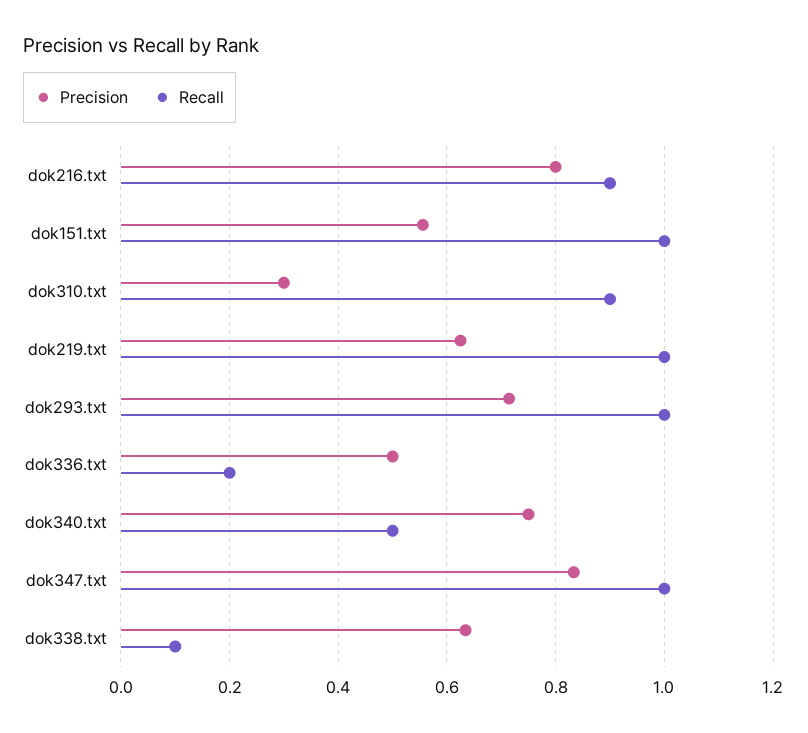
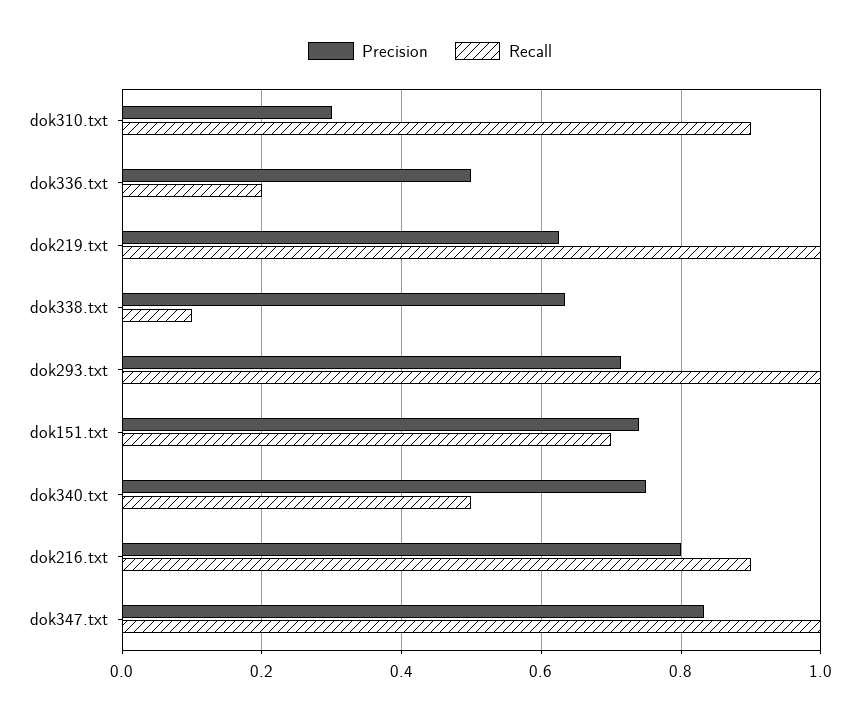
Precision, dok151.txt: 0.56 -> 0.74
Recall, dok151.txt: 1 -> 0.7

